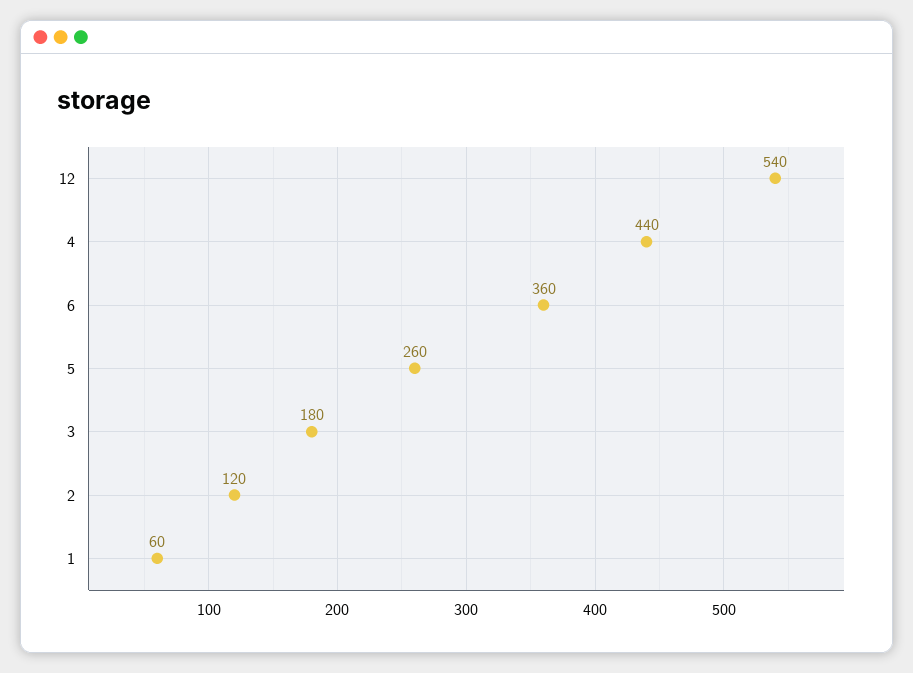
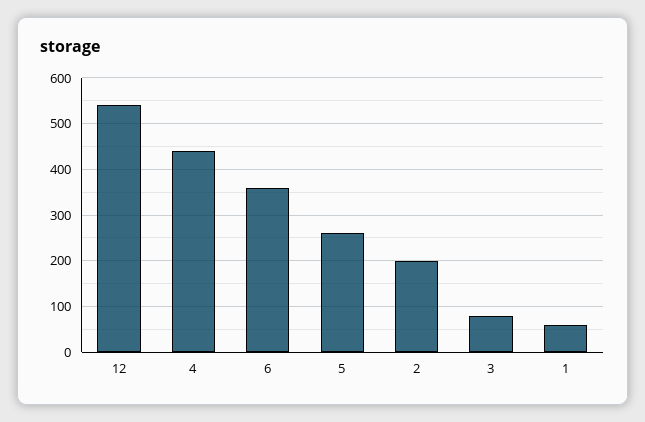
3: 180 -> 80
2: 120 -> 200

